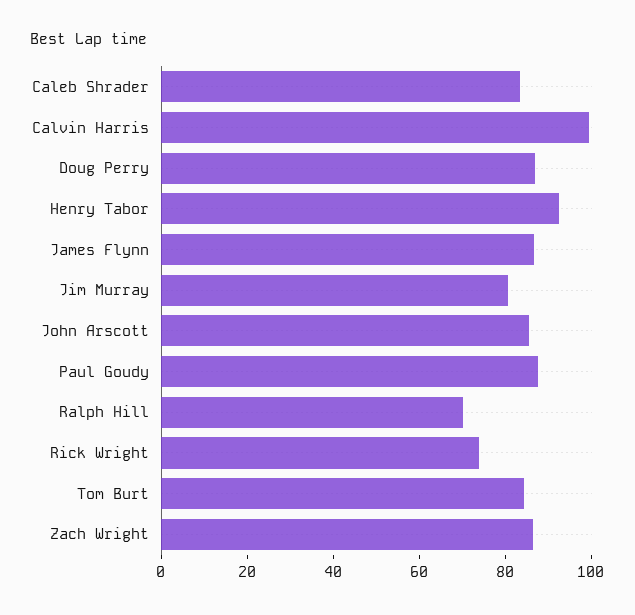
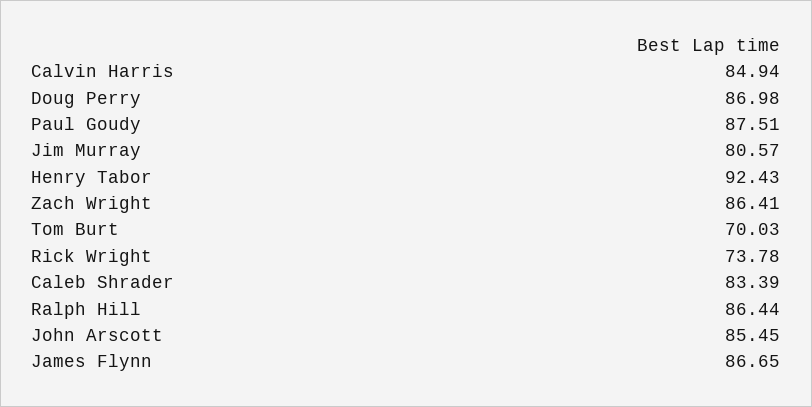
Calvin Harris: 100 -> 84.94
Ralph Hill: 70 -> 86.44
Tom Burt: 85 -> 70.03

